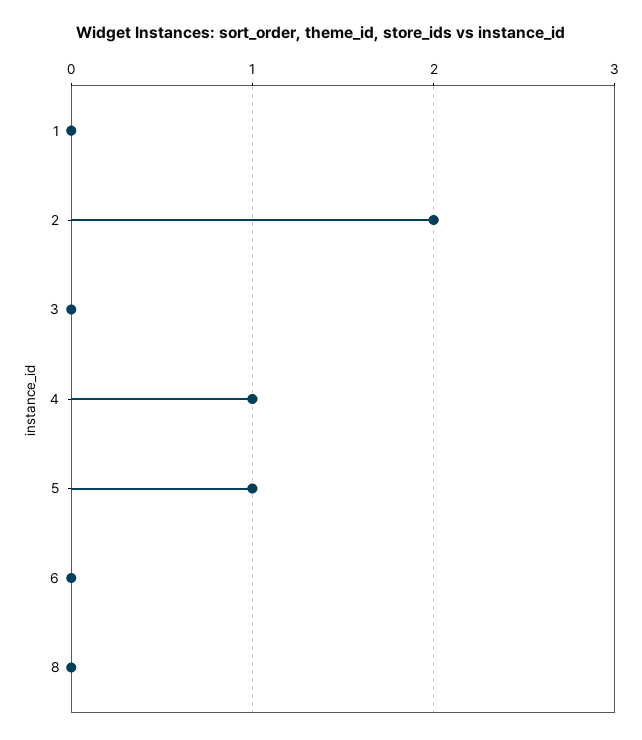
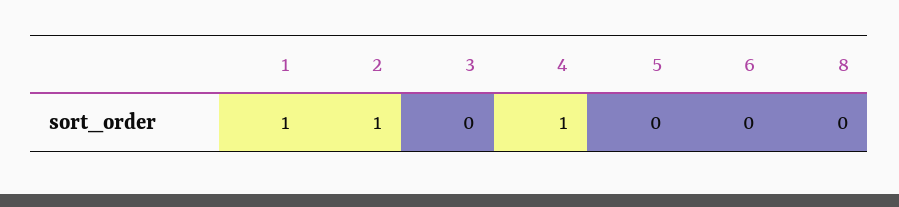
1: 0 -> 1
2: 2 -> 1
5: 1 -> 0

